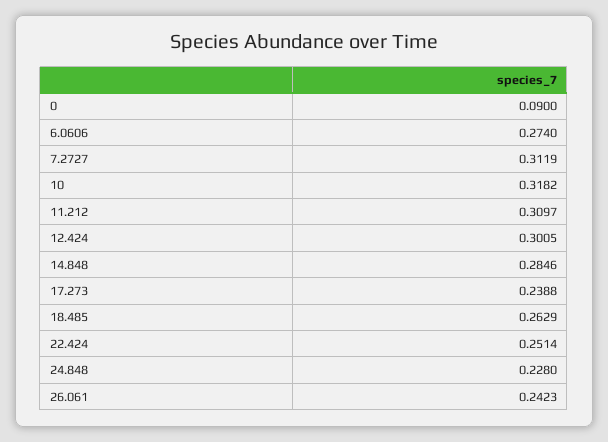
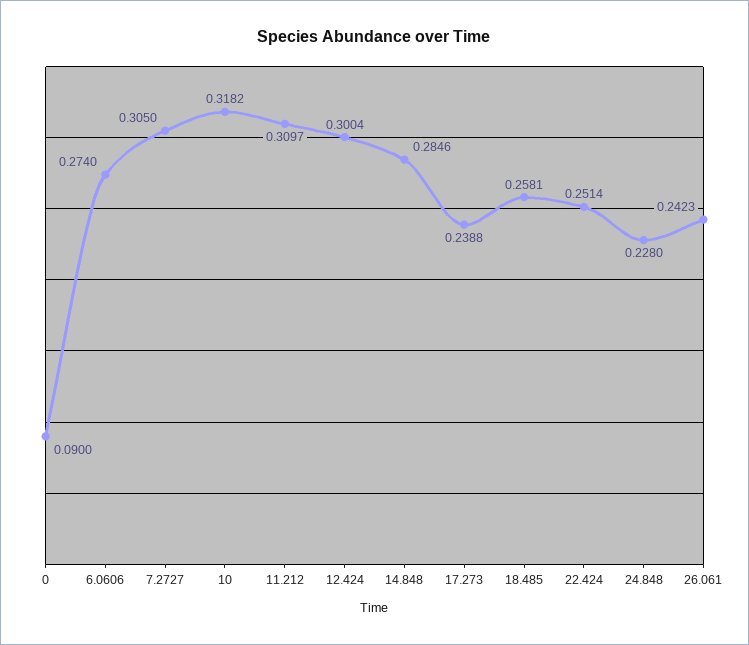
7.2727: 0.3119 -> 0.305
12.424: 0.3005 -> 0.3004
18.485: 0.2629 -> 0.2581

